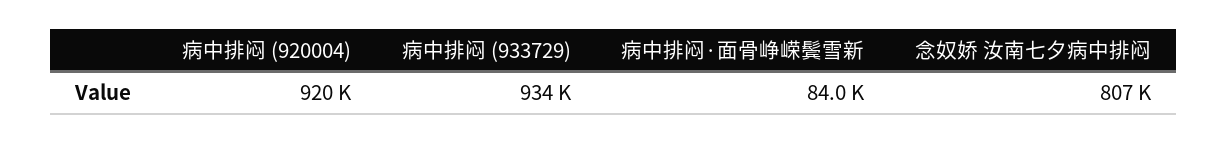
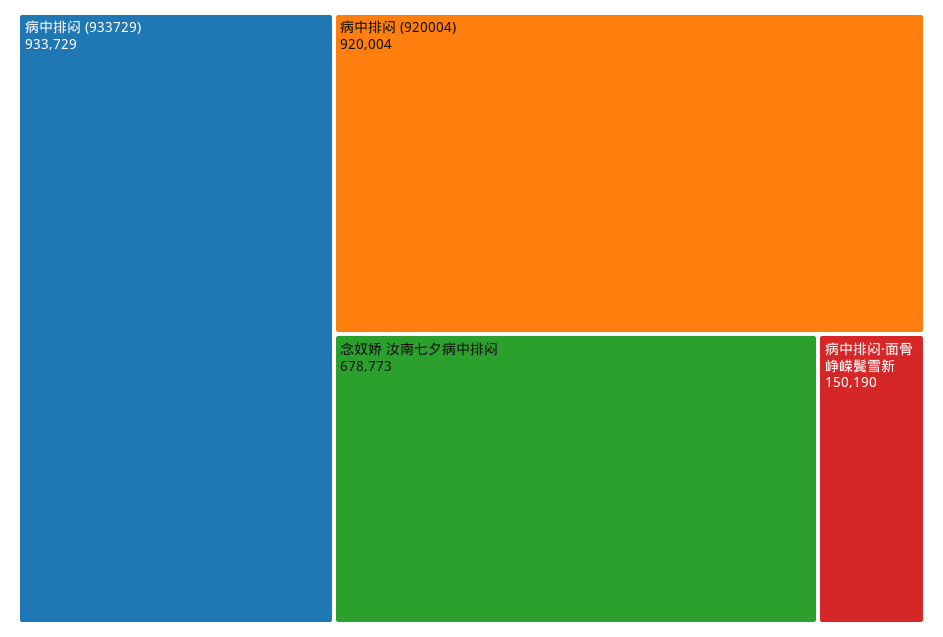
病中排闷·面骨峥嵘鬓雪新: 84000 -> 150190
念奴娇 汝南七夕病中排闷: 807000 -> 678773

